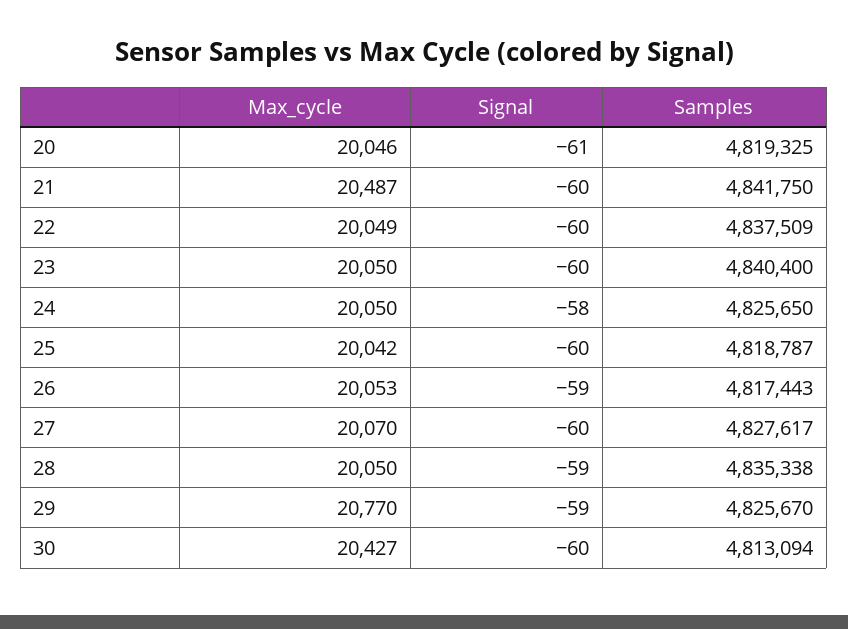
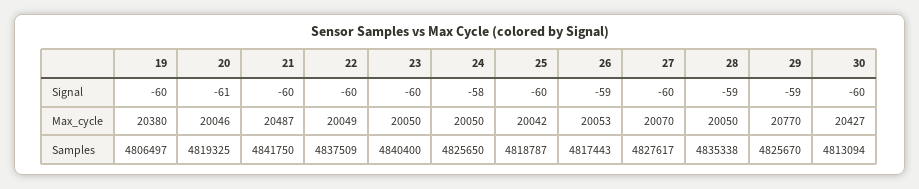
Signal, 19: none -> -60
Max_cycle, 19: none -> 20380
Samples, 19: none -> 4806497

